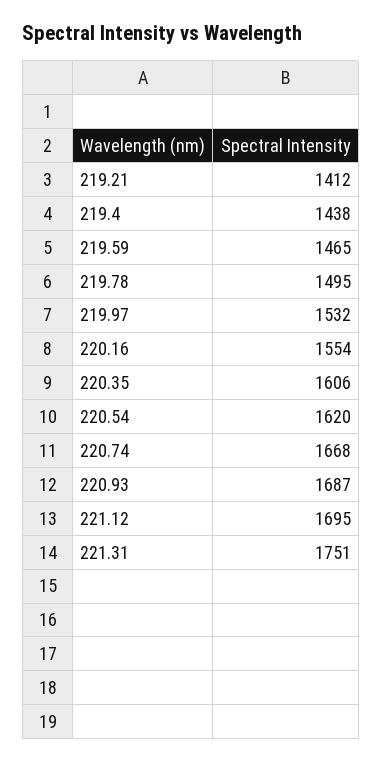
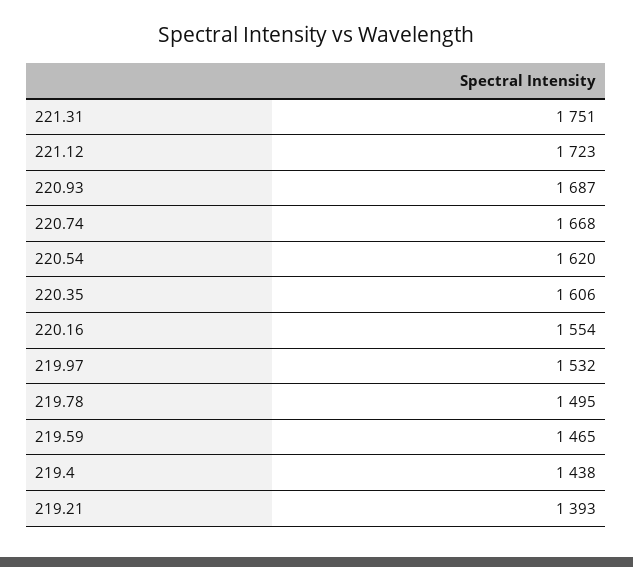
219.21: 1412 -> 1393
221.12: 1695 -> 1723

